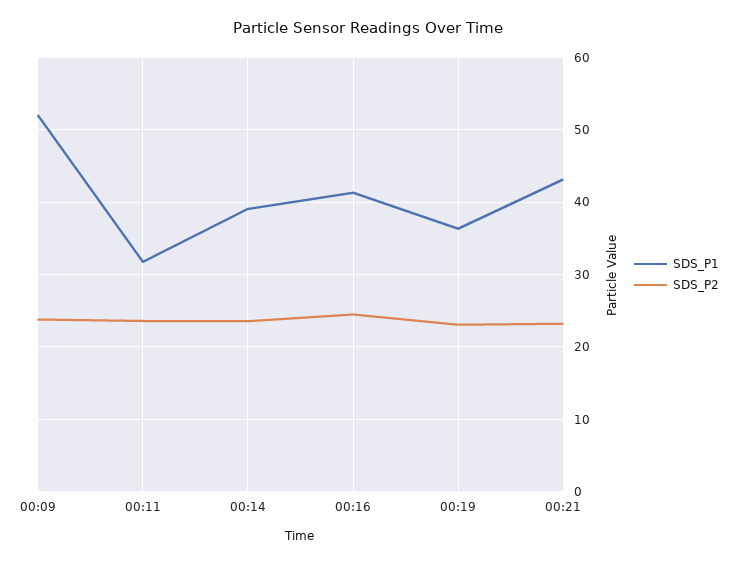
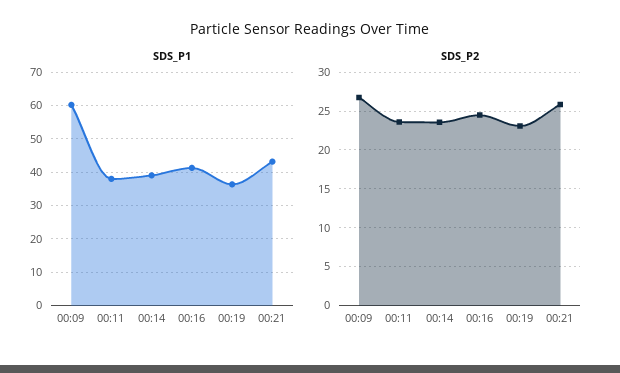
SDS_P1, 00:09: 52 -> 60
SDS_P2, 00:09: 24 -> 27
SDS_P1, 00:11: 32 -> 38
SDS_P2, 00:21: 23 -> 26

